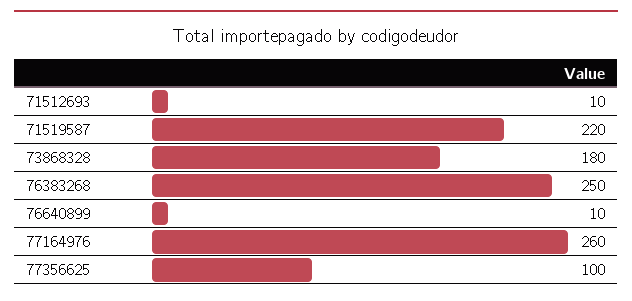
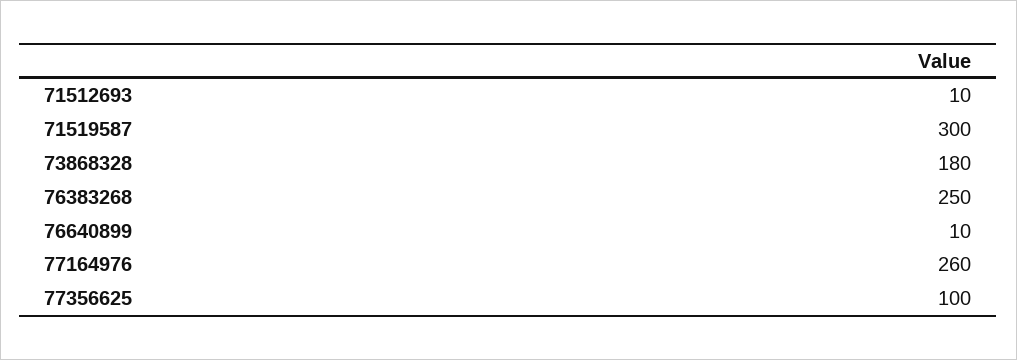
71519587: 220 -> 300

